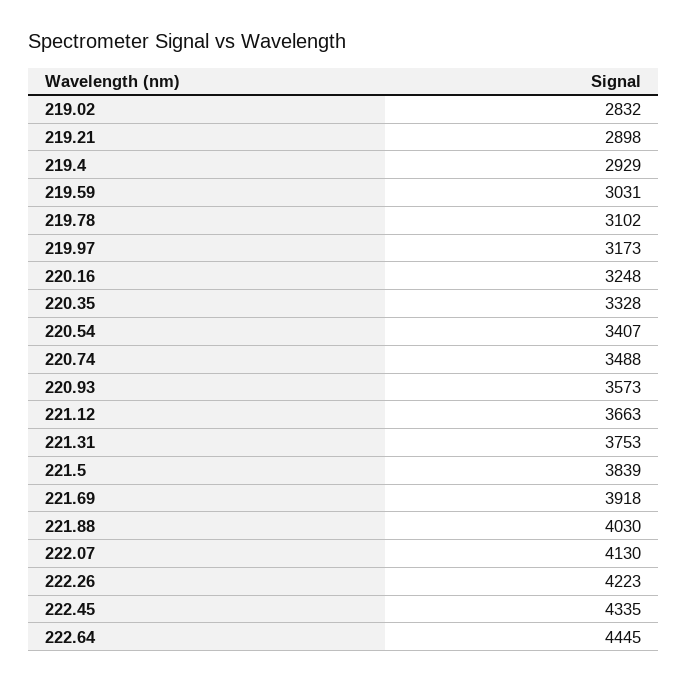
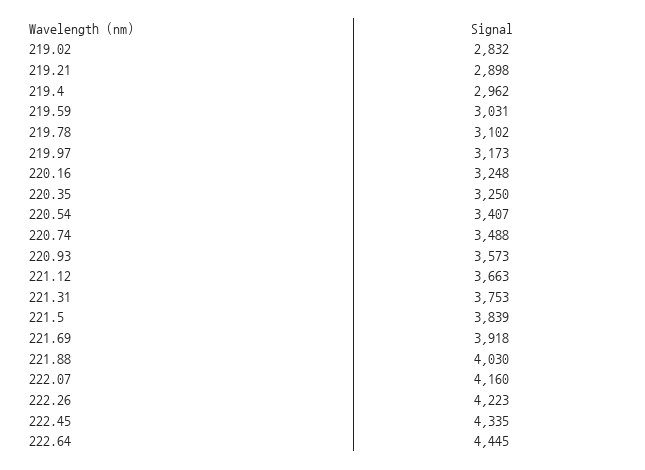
219.4: 2929 -> 2962
220.35: 3328 -> 3250
222.07: 4130 -> 4160

